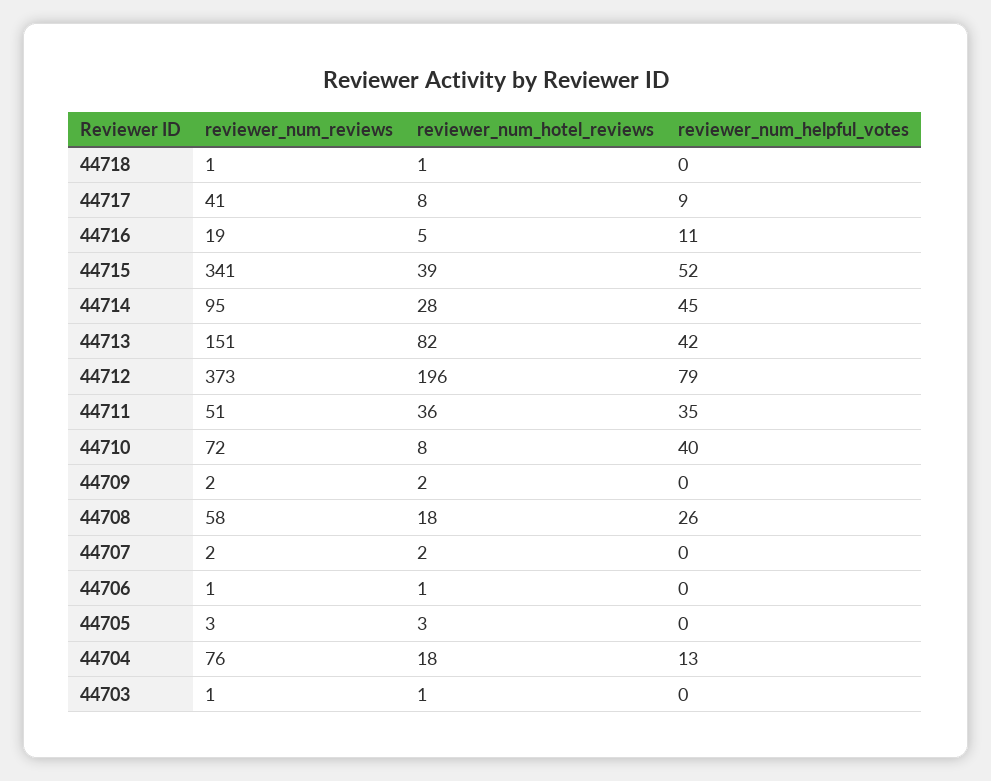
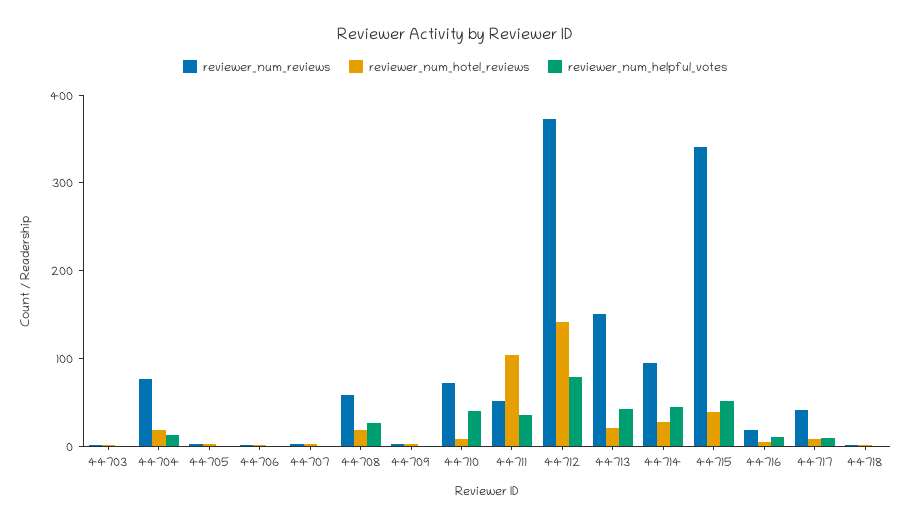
reviewer_num_hotel_reviews, 44713: 82 -> 20
reviewer_num_hotel_reviews, 44712: 196 -> 140
reviewer_num_hotel_reviews, 44711: 36 -> 100

